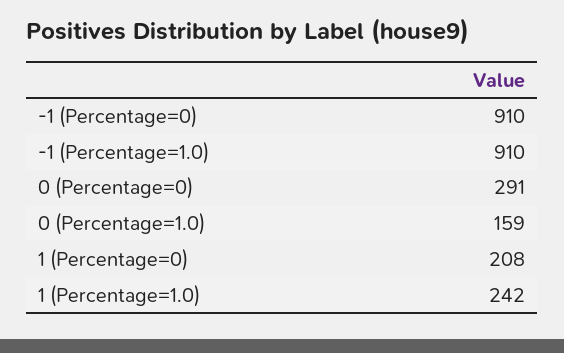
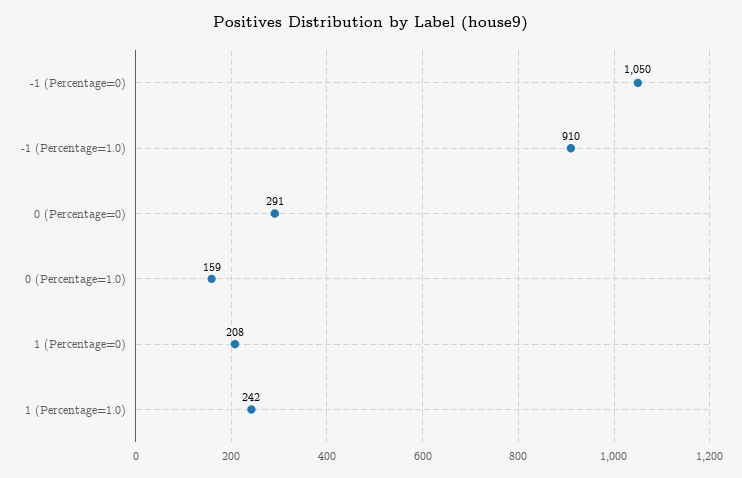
-1 (Percentage=0): 910 -> 1050

